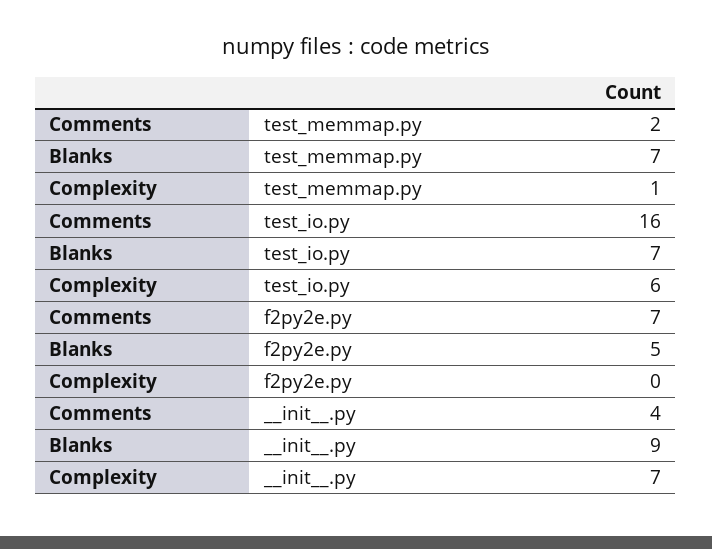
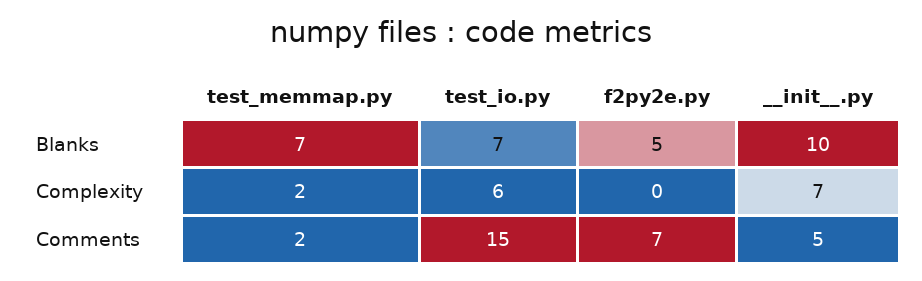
Complexity, test_memmap.py: 1 -> 2
Comments, test_io.py: 16 -> 15
Comments, __init__.py: 4 -> 5
Blanks, __init__.py: 9 -> 10

